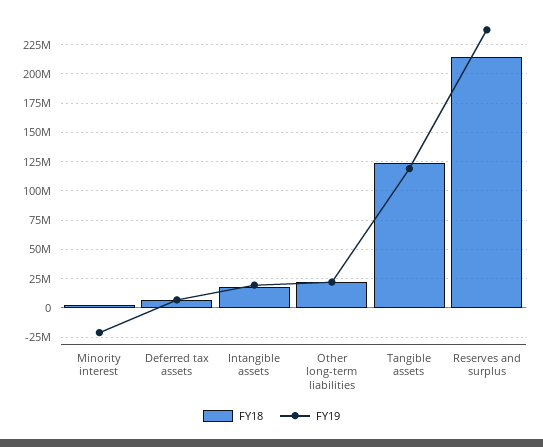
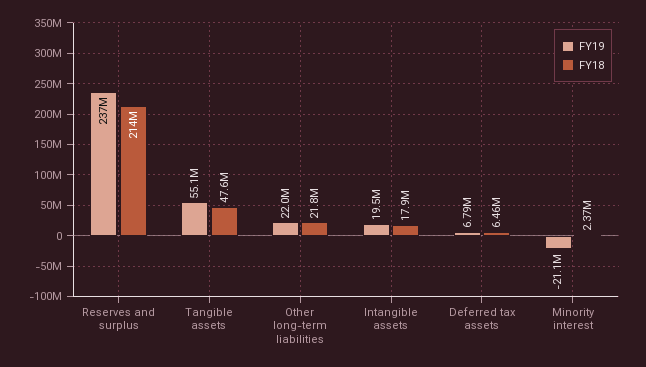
FY18, Tangible assets: 125000000 -> 47600000
FY19, Tangible assets: 125000000 -> 55100000

